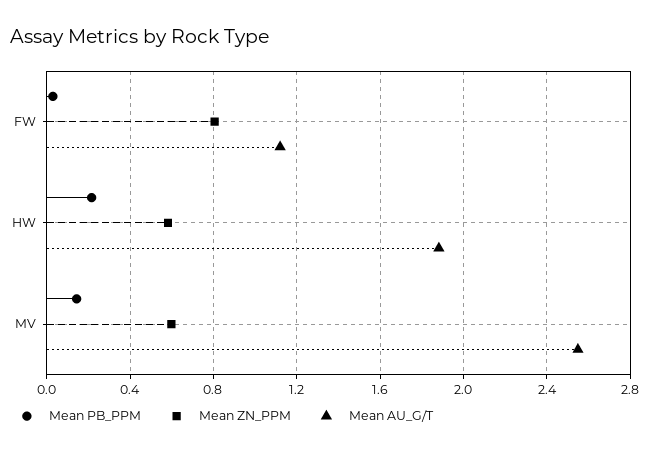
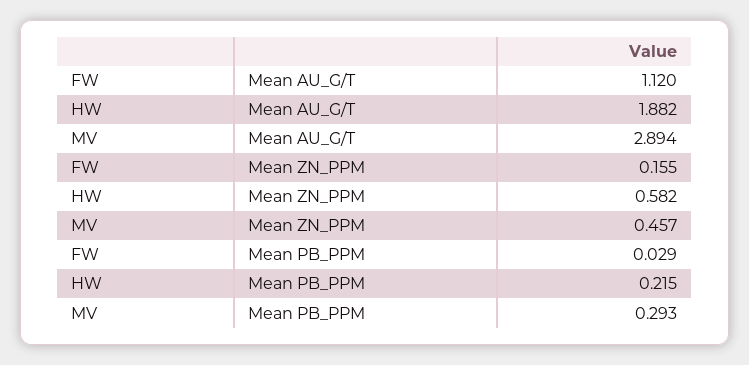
Mean ZN_PPM, FW: 0.8 -> 0.155
Mean PB_PPM, MV: 0.15 -> 0.293
Mean ZN_PPM, MV: 0.6 -> 0.457
Mean AU_G/T, MV: 2.55 -> 2.894

